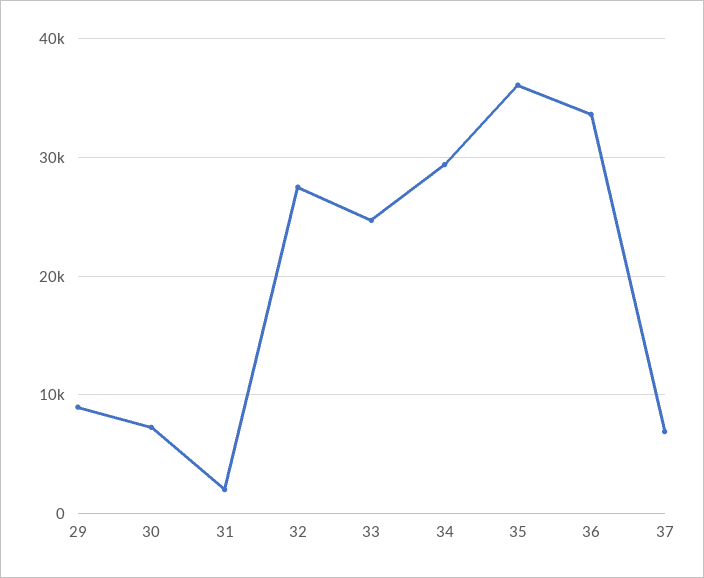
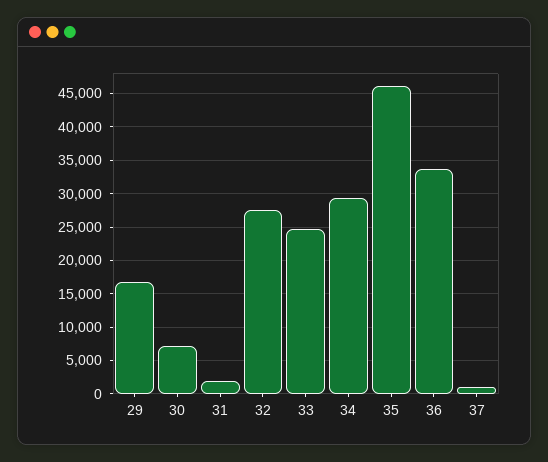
29: 9000 -> 17000
35: 36000 -> 46000
37: 7000 -> 1000

